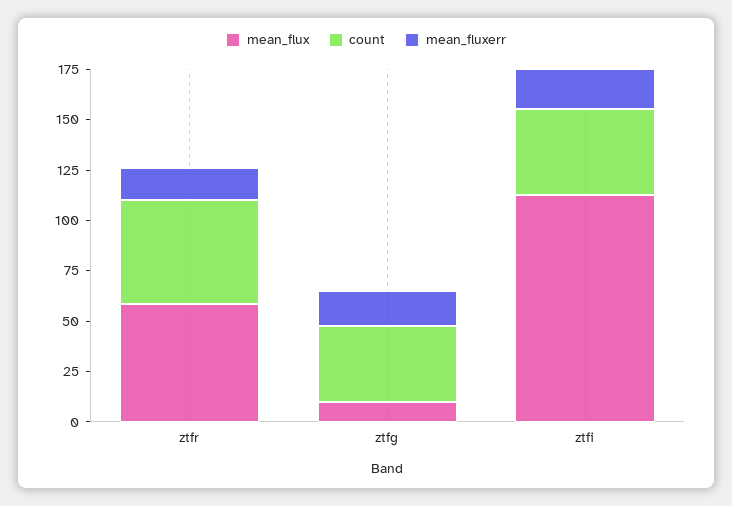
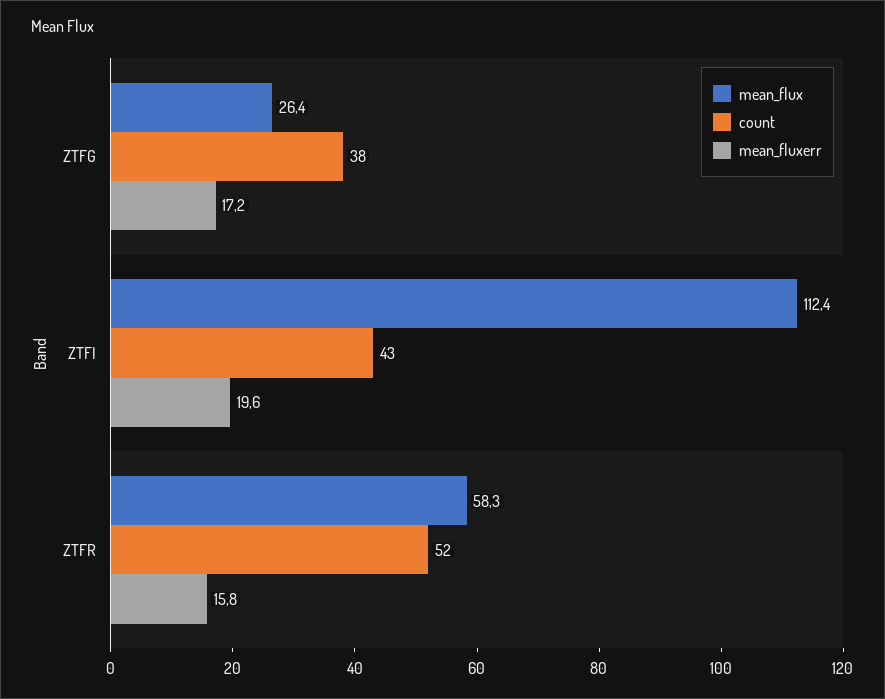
mean_flux, ztfg: 10 -> 26.4

